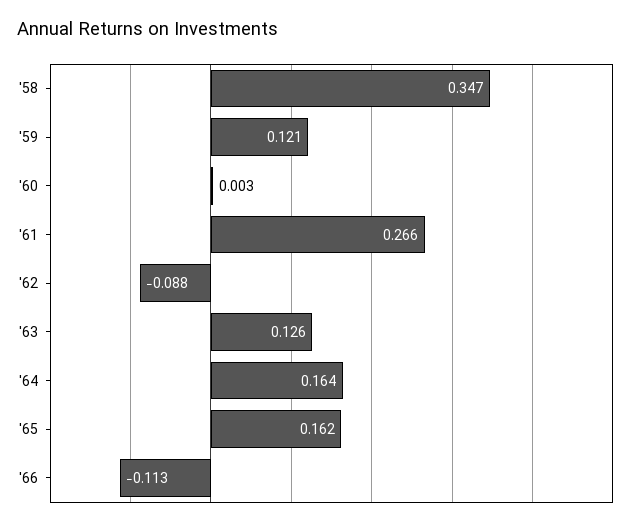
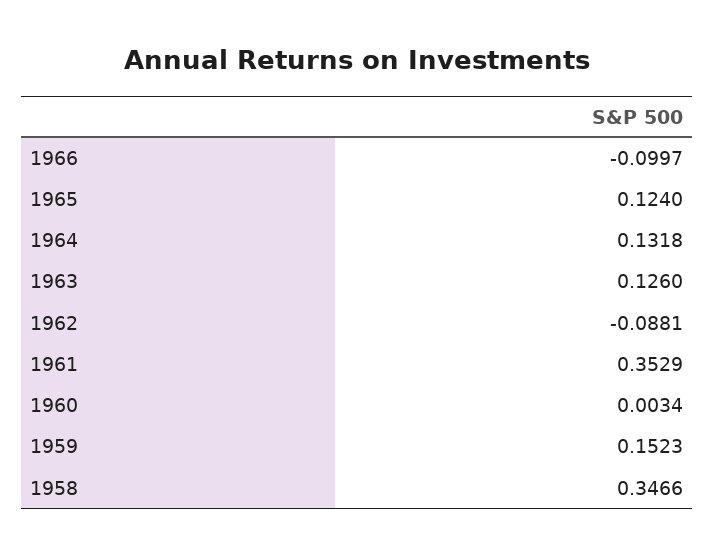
'59: 0.121 -> 0.1523
'61: 0.266 -> 0.3529
'64: 0.164 -> 0.1318
'65: 0.162 -> 0.124
'66: -0.113 -> -0.0997

